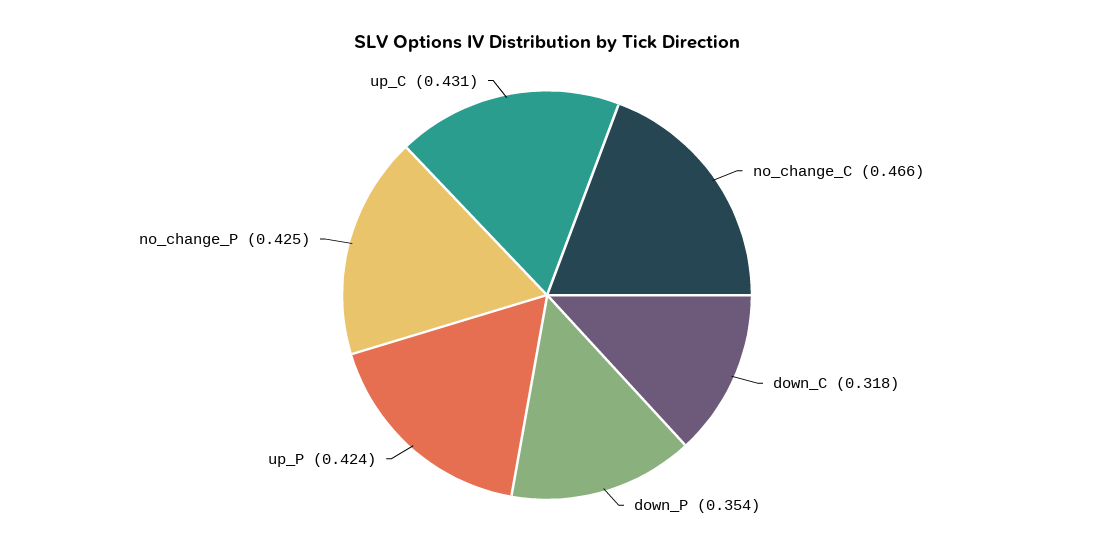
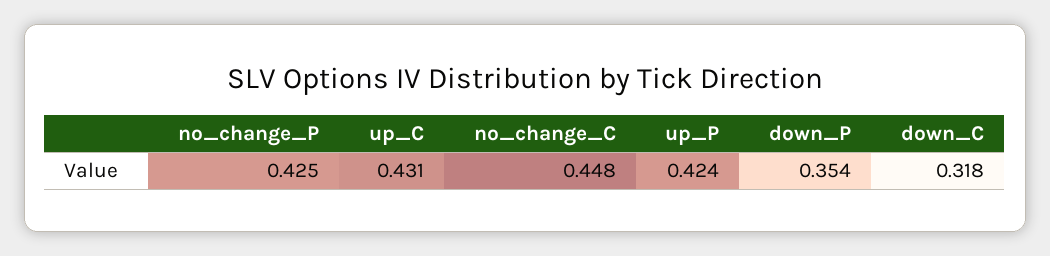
no_change_C: 0.466 -> 0.448

